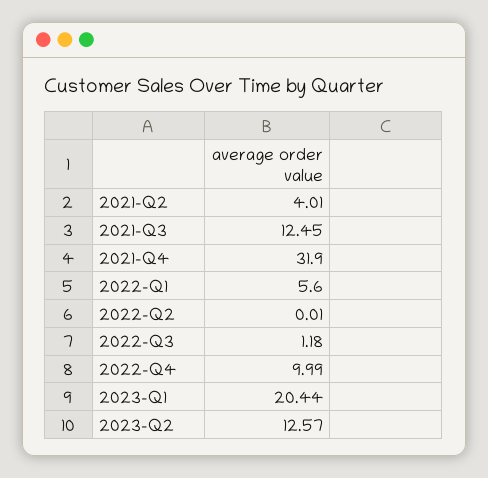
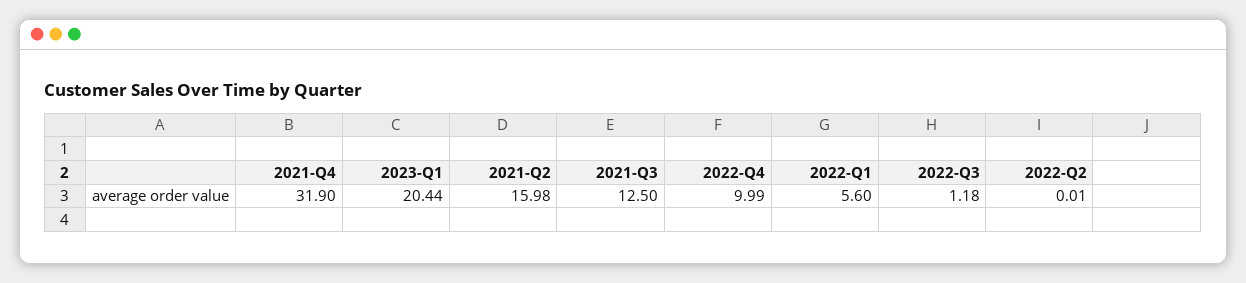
2021-Q2: 4.01 -> 15.98
2021-Q3: 12.45 -> 12.5
2023-Q2: 12.57 -> none

